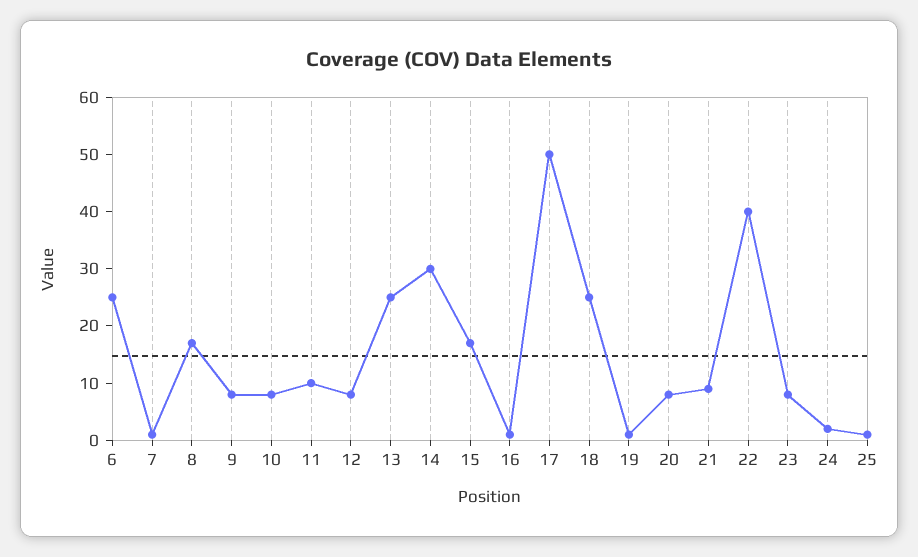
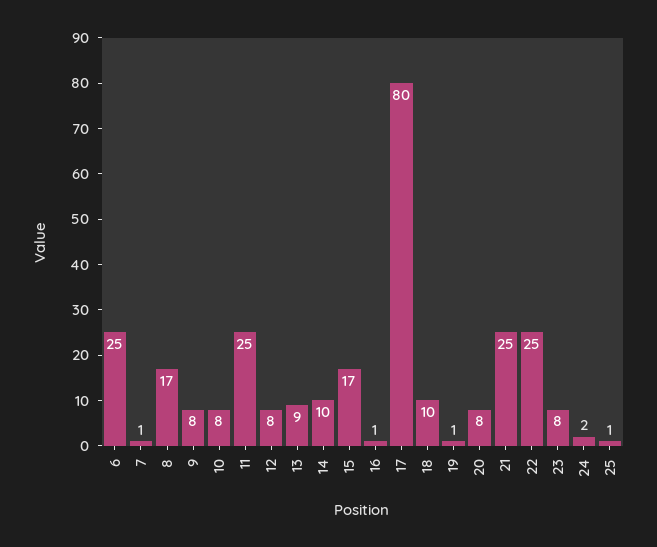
11: 10 -> 25
13: 25 -> 9
14: 30 -> 10
17: 50 -> 80
18: 25 -> 10
21: 10 -> 25
22: 40 -> 25

